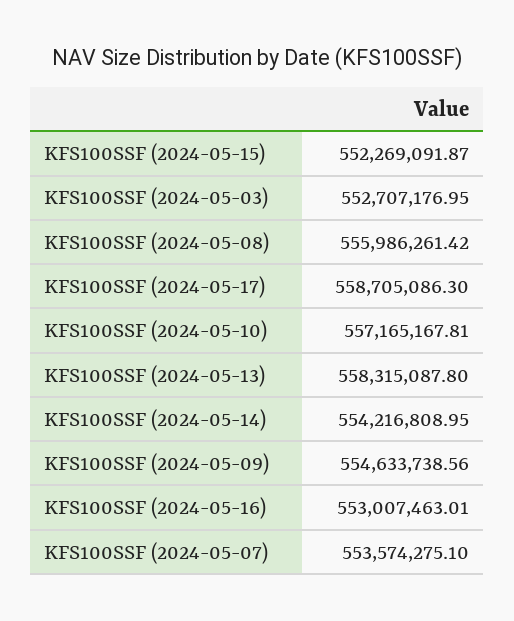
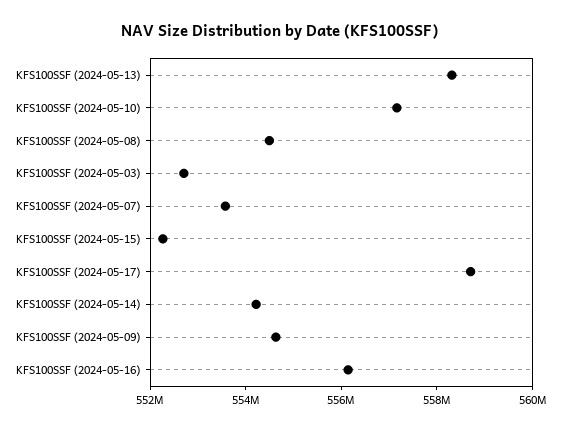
KFS100SSF (2024-05-08): 555986261.42 -> 554500000
KFS100SSF (2024-05-16): 553007463.01 -> 556000000

